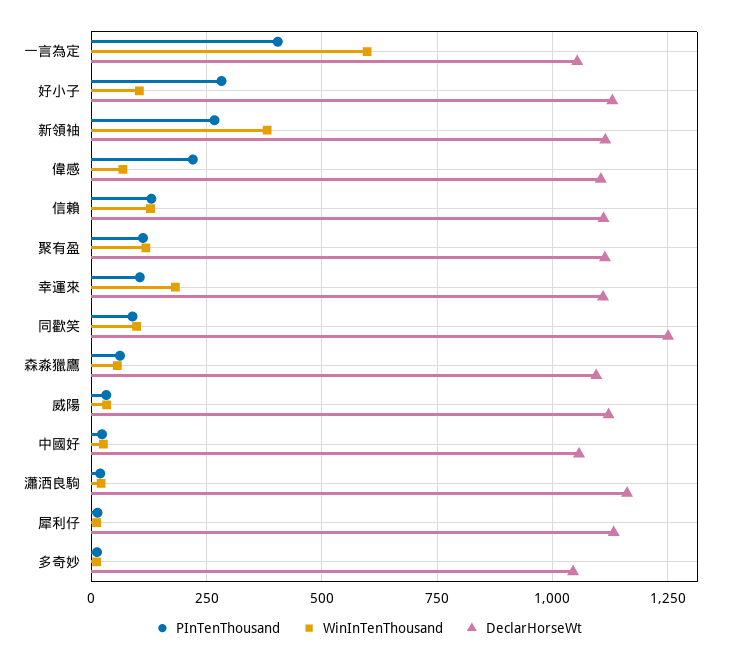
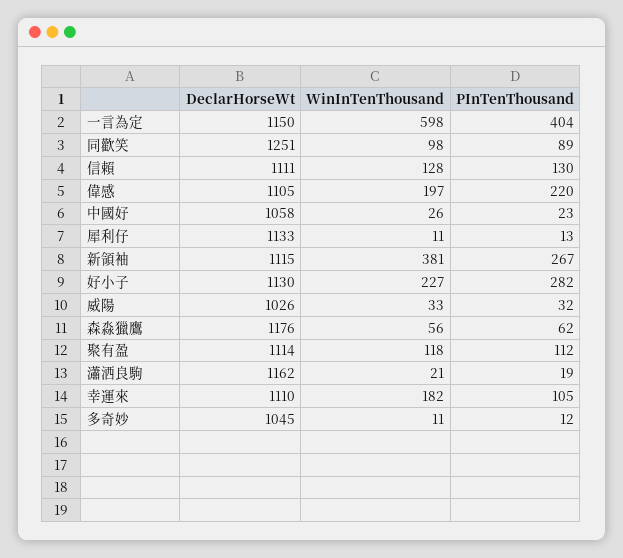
DeclarHorseWt, 一言為定: 1050 -> 1150
WinInTenThousand, 好小子: 100 -> 227
WinInTenThousand, 偉感: 75 -> 197
DeclarHorseWt, 森淼獵鷹: 1100 -> 1176
DeclarHorseWt, 威陽: 1125 -> 1026

